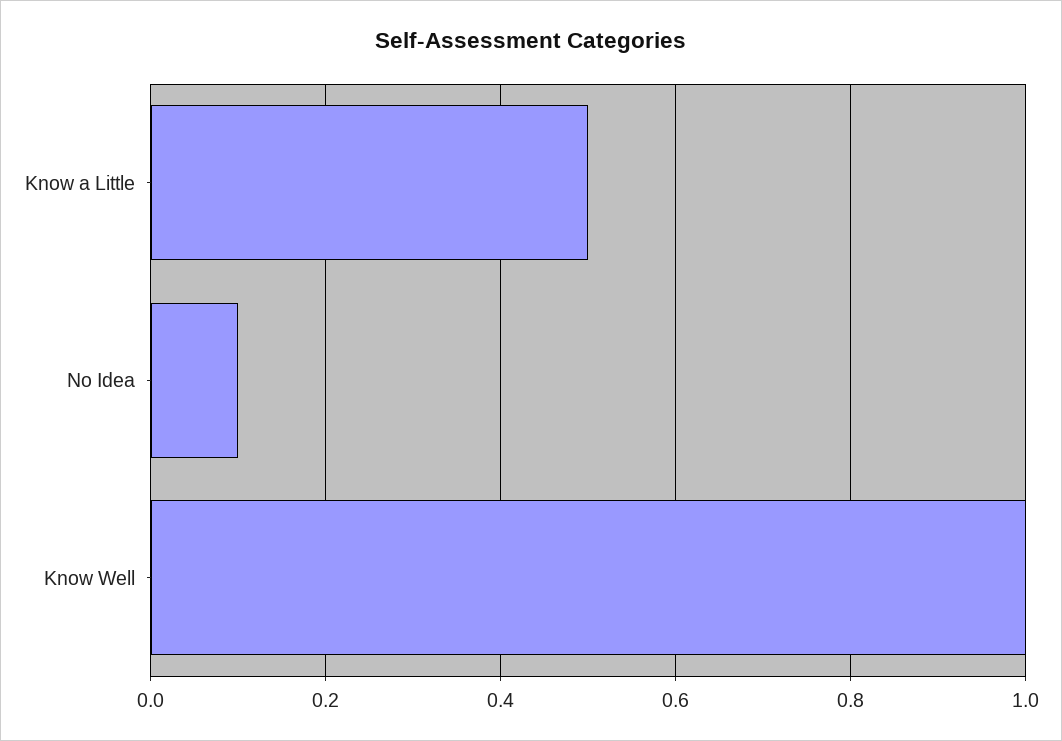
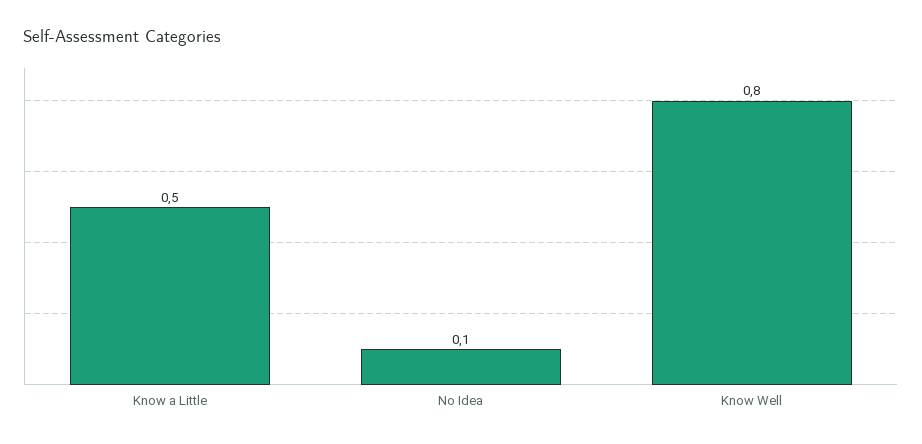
Know Well: 1 -> 0.8

